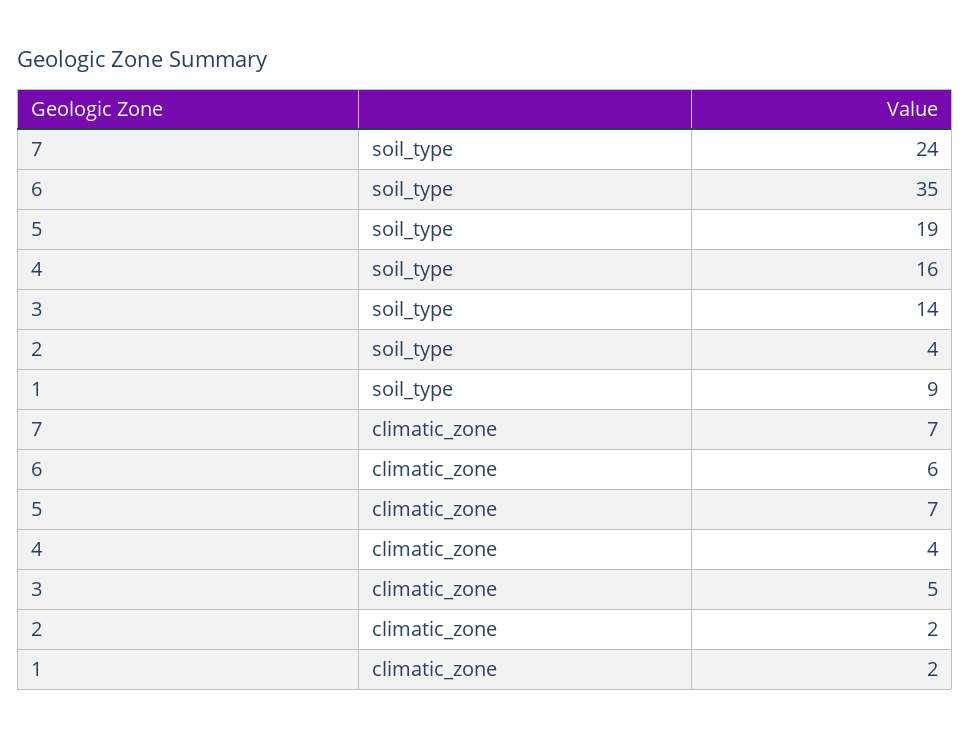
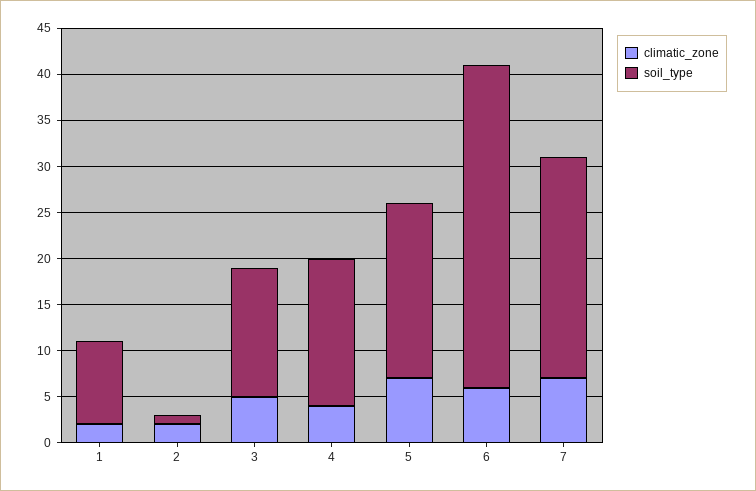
soil_type, 2: 4 -> 1

